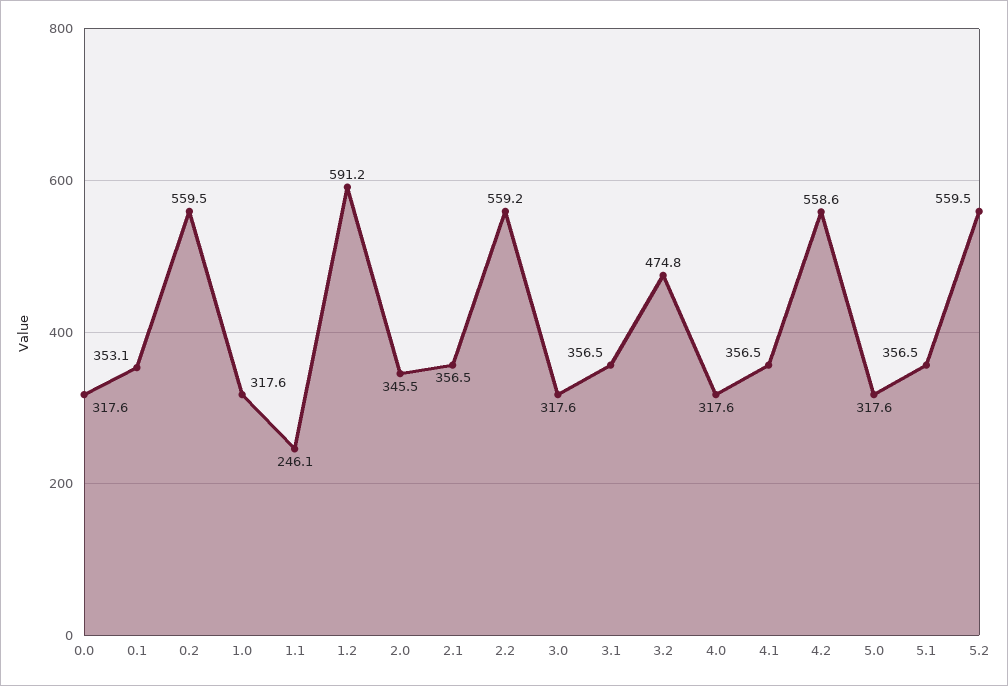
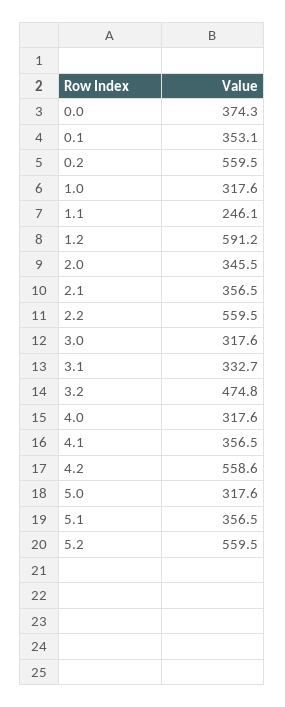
0.0: 317.6 -> 374.3
2.2: 559.2 -> 559.5
3.1: 356.5 -> 332.7

